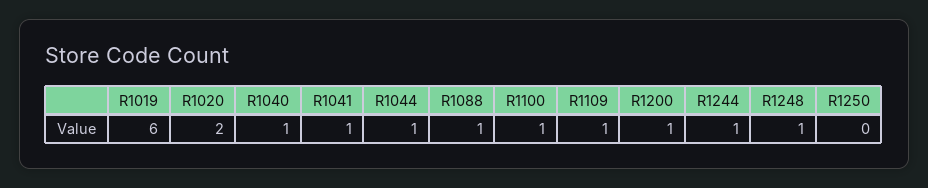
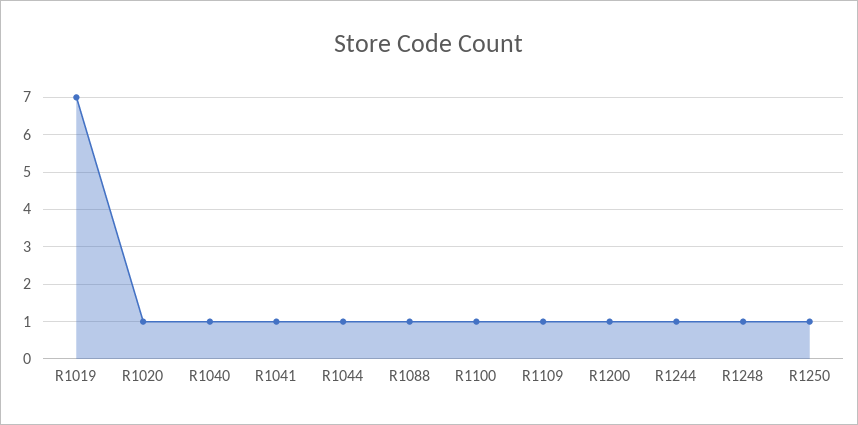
R1019: 6 -> 7
R1020: 2 -> 1
R1250: 0 -> 1

